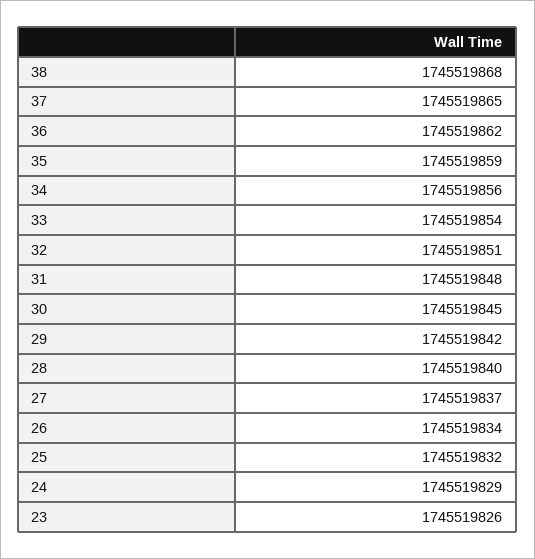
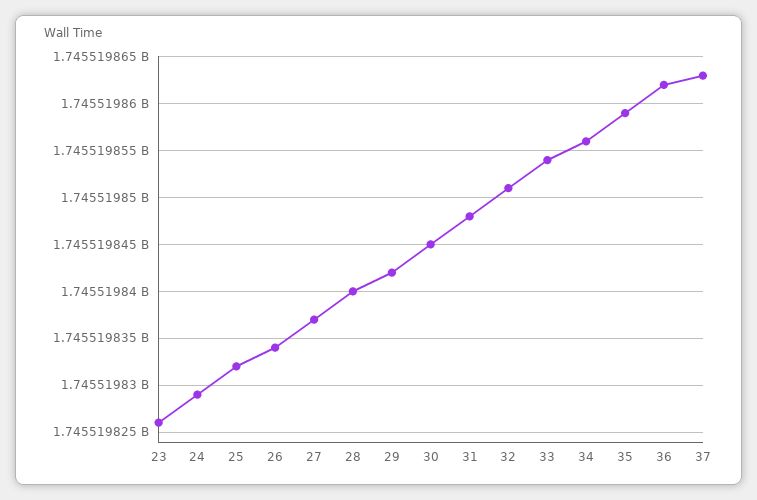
38: 1745519868 -> none
37: 1745519865 -> 1745519863

